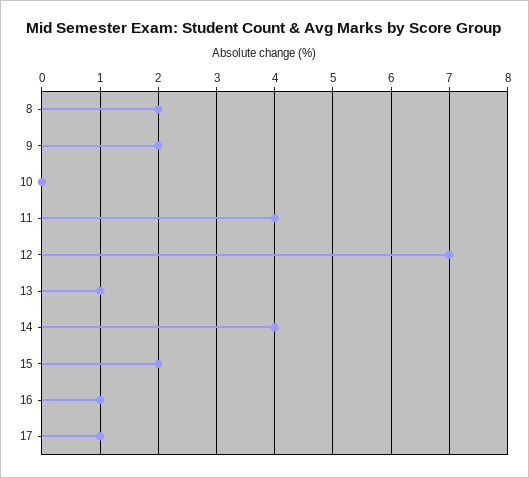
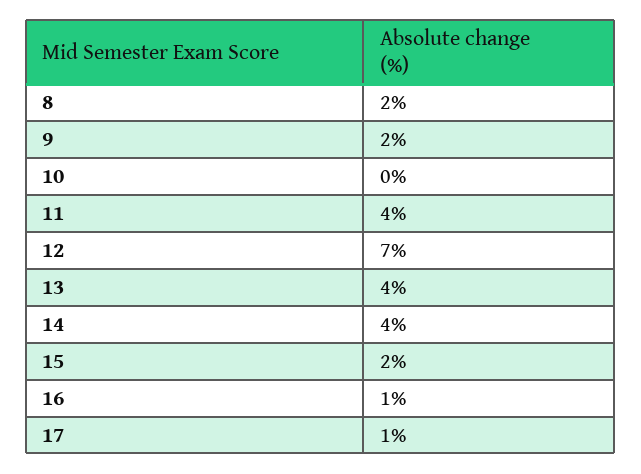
13: 1 -> 4

